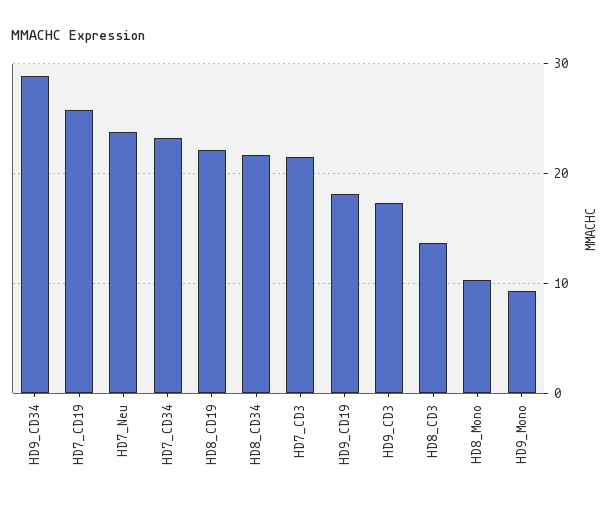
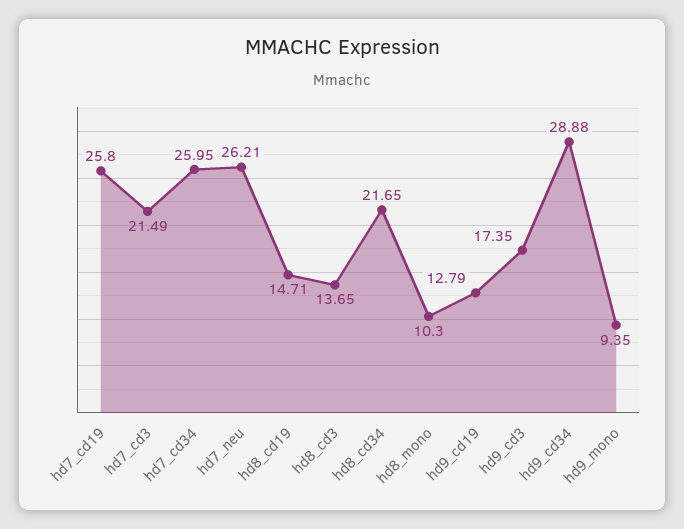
HD7_Neu: 24 -> 26.21
HD7_CD34: 23 -> 25.95
HD8_CD19: 22 -> 14.71
HD9_CD19: 18 -> 12.79

